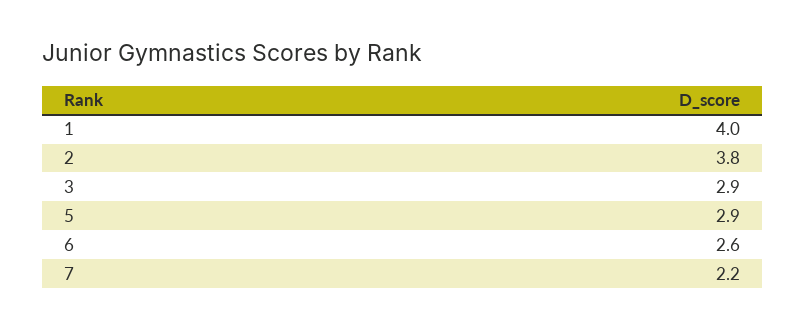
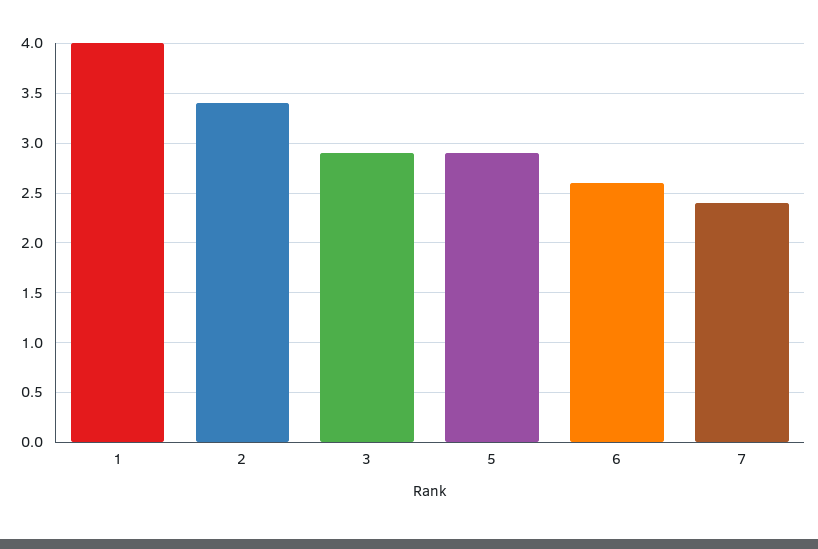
2: 3.8 -> 3.4
7: 2.2 -> 2.4

